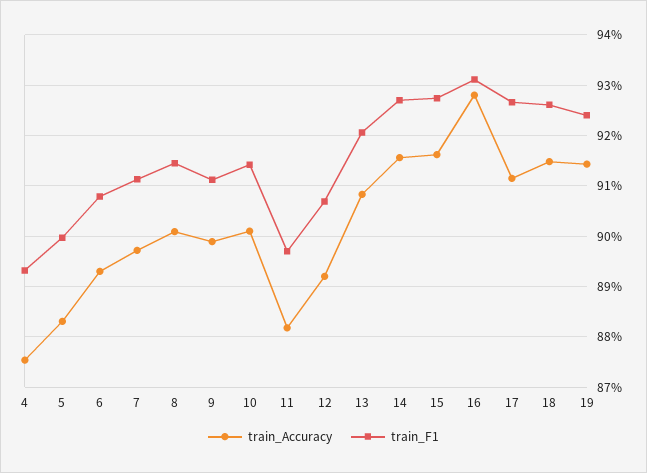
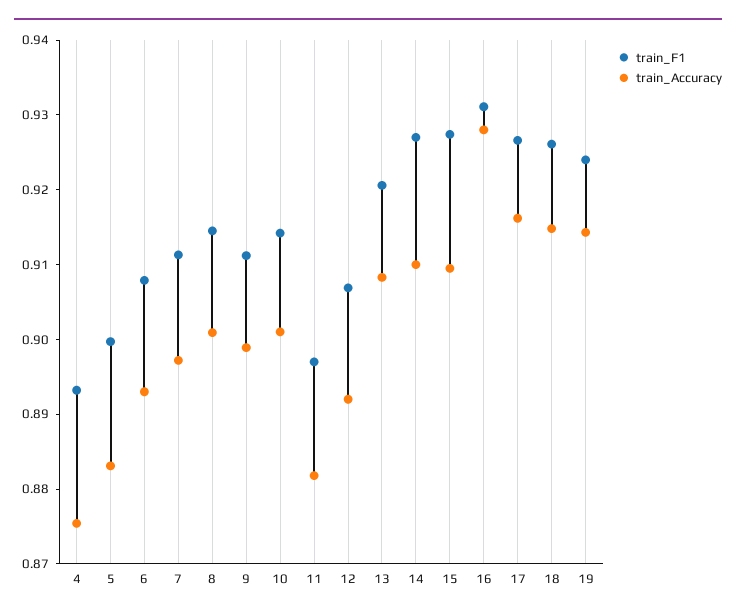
train_Accuracy, 14: 0.916 -> 0.91
train_Accuracy, 15: 0.916 -> 0.91
train_Accuracy, 17: 0.912 -> 0.916

